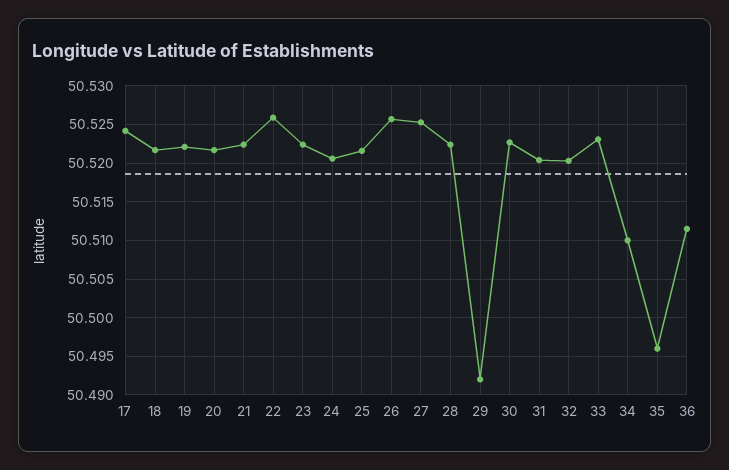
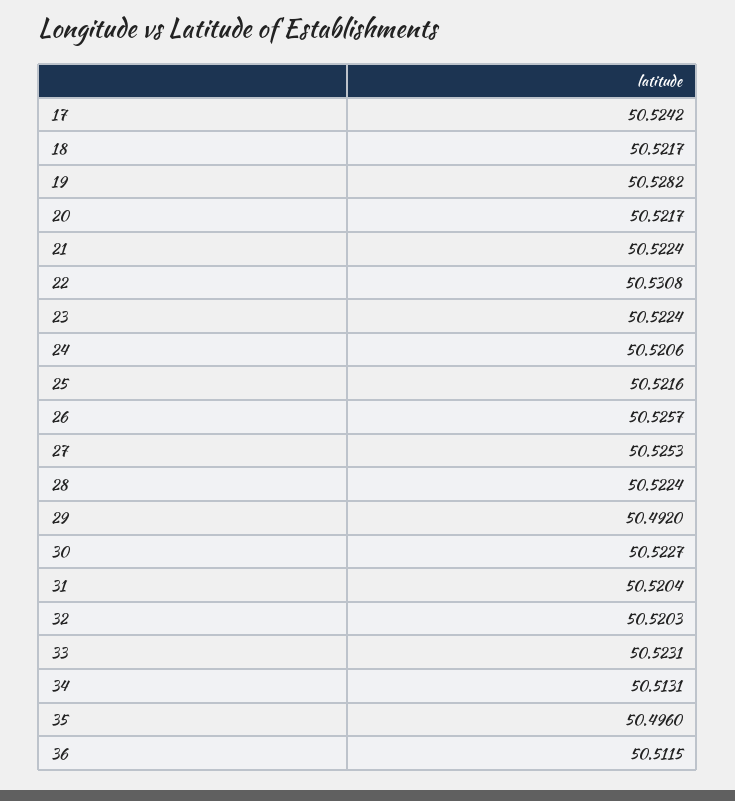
19: 50.522 -> 50.5282
22: 50.526 -> 50.5308
34: 50.51 -> 50.5131

